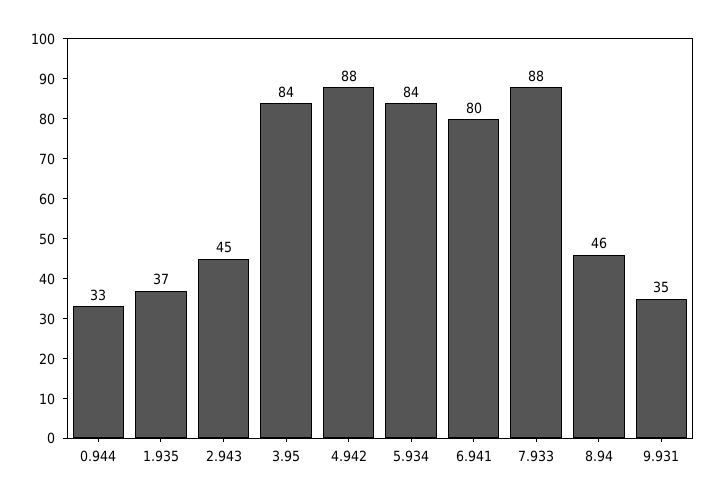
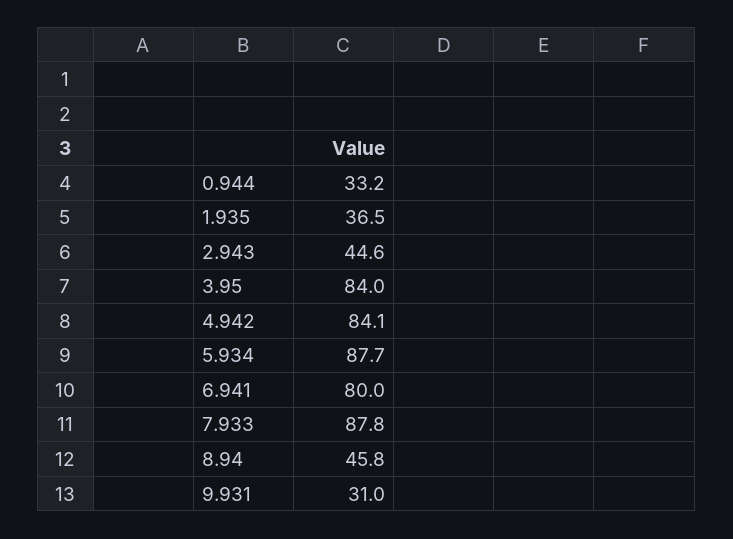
4.942: 88 -> 84.1
5.934: 84 -> 87.7
9.931: 35 -> 31

